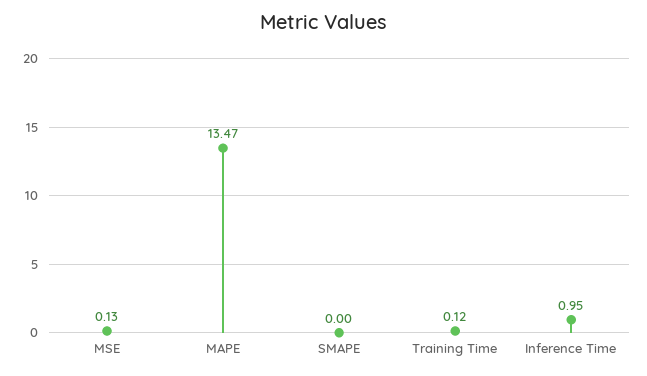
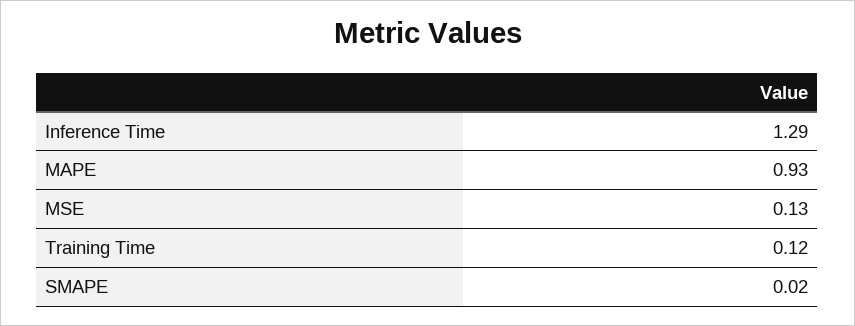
MAPE: 13.47 -> 0.93
SMAPE: 0 -> 0.02
Inference Time: 0.95 -> 1.29

